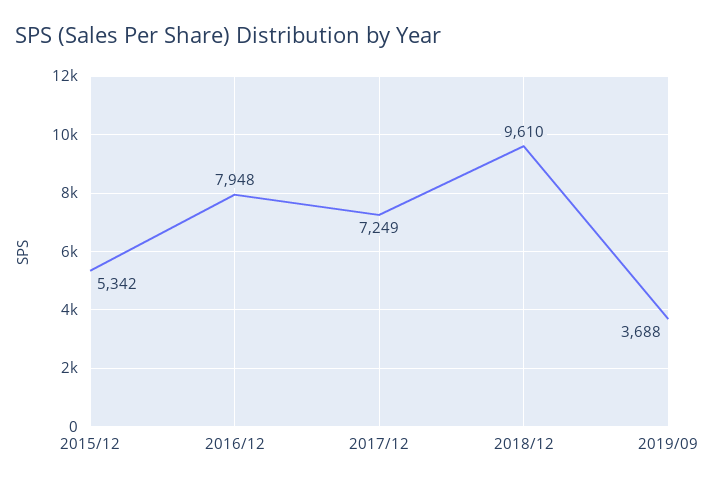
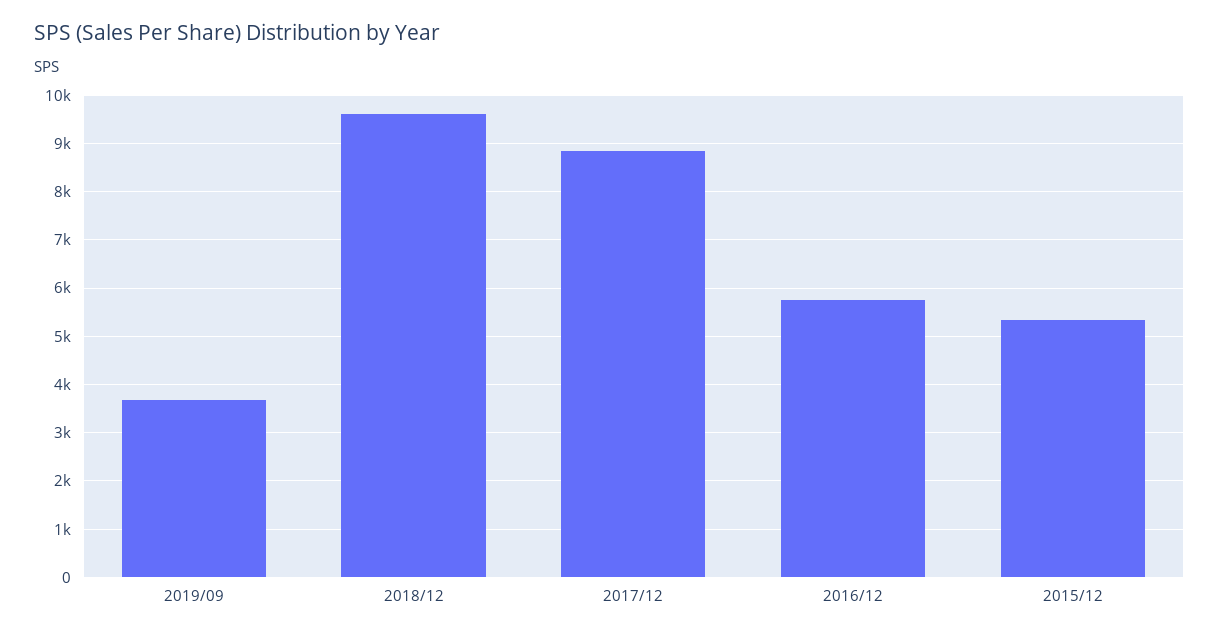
2016/12: 7948 -> 5800
2017/12: 7249 -> 8800

